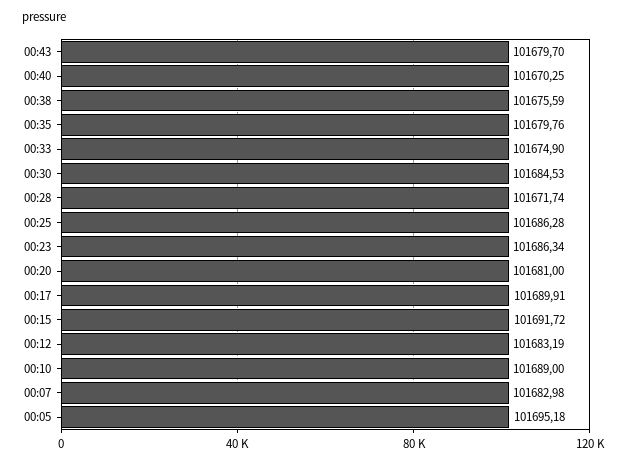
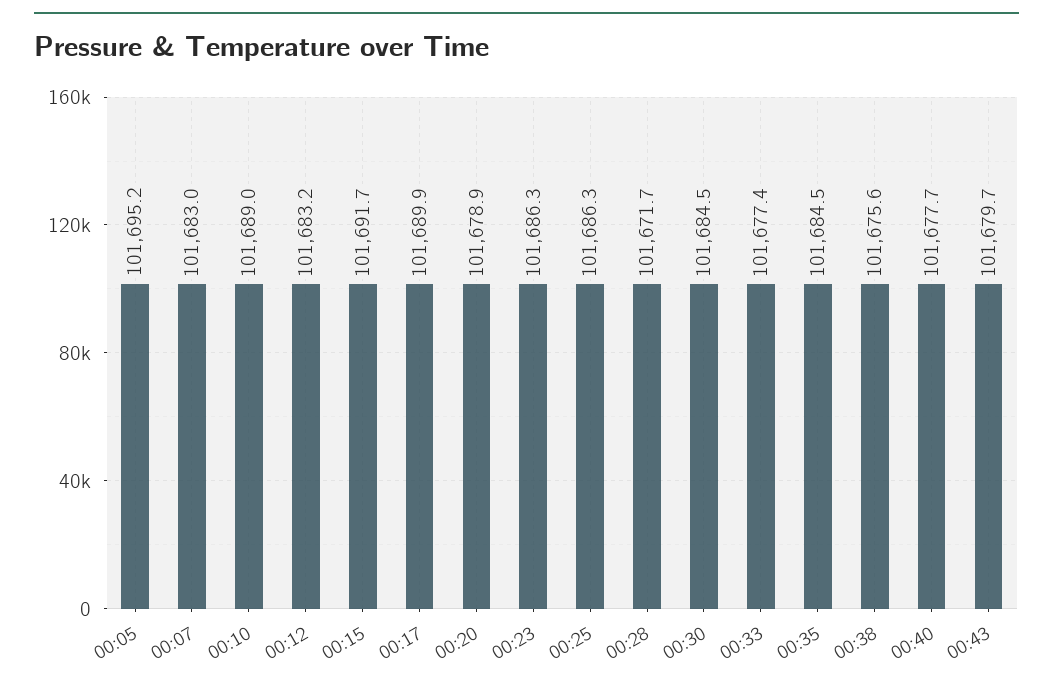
00:40: 101670.25 -> 101677.7
00:35: 101679.76 -> 101684.5
00:33: 101674.9 -> 101677.4
00:20: 101681 -> 101678.9

